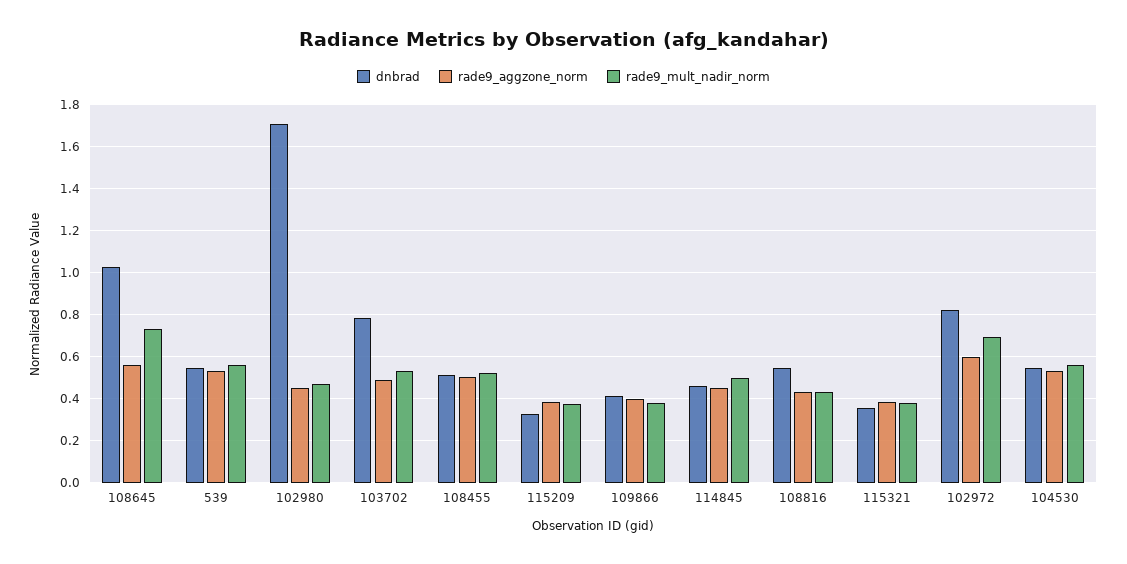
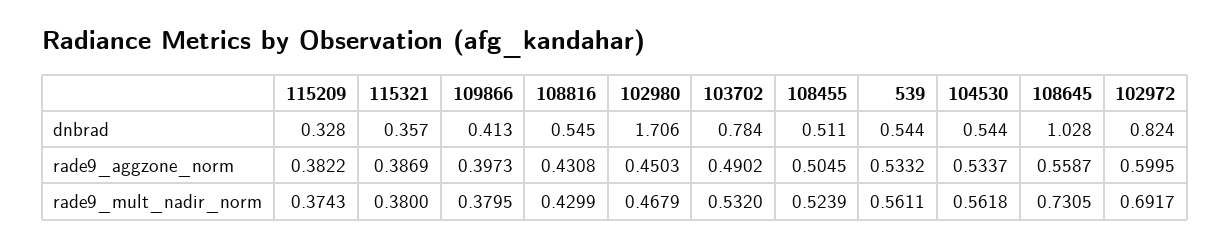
dnbrad, 114845: 0.45 -> none
rade9_aggzone_norm, 114845: 0.45 -> none
rade9_mult_nadir_norm, 114845: 0.5 -> none

